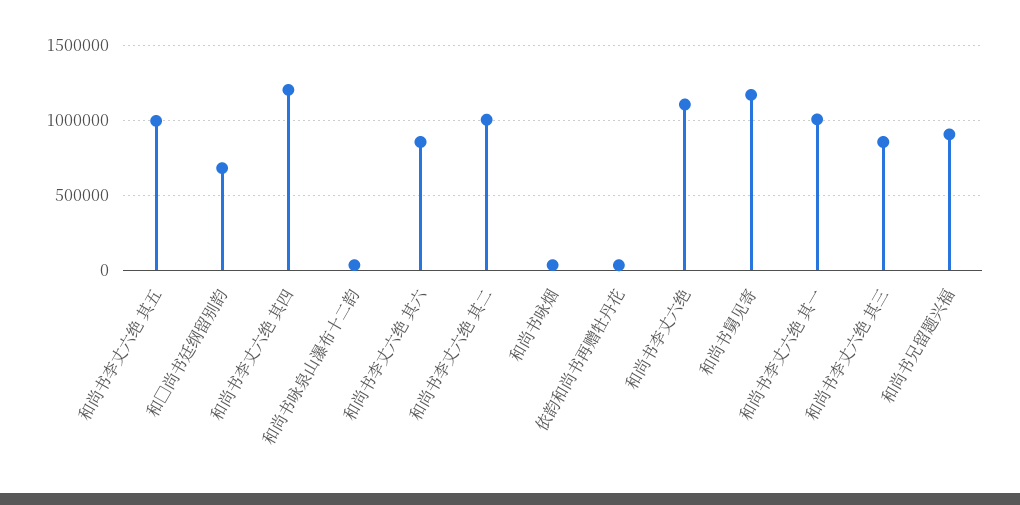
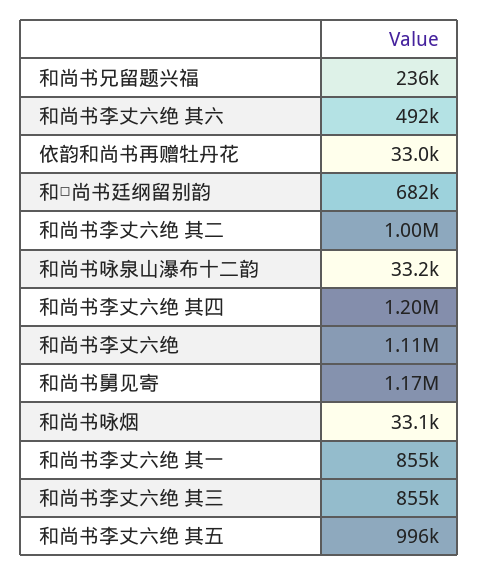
和尚书李丈六绝 其六: 850000 -> 492000
和尚书李丈六绝 其一: 1000000 -> 855000
和尚书兄留题兴福: 900000 -> 236000

